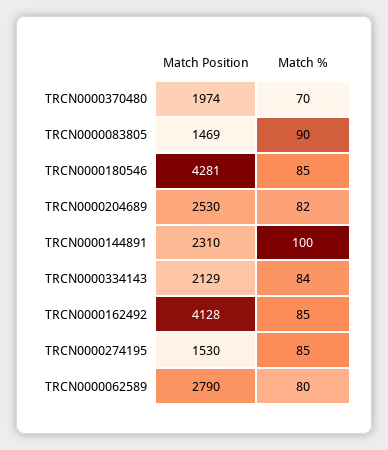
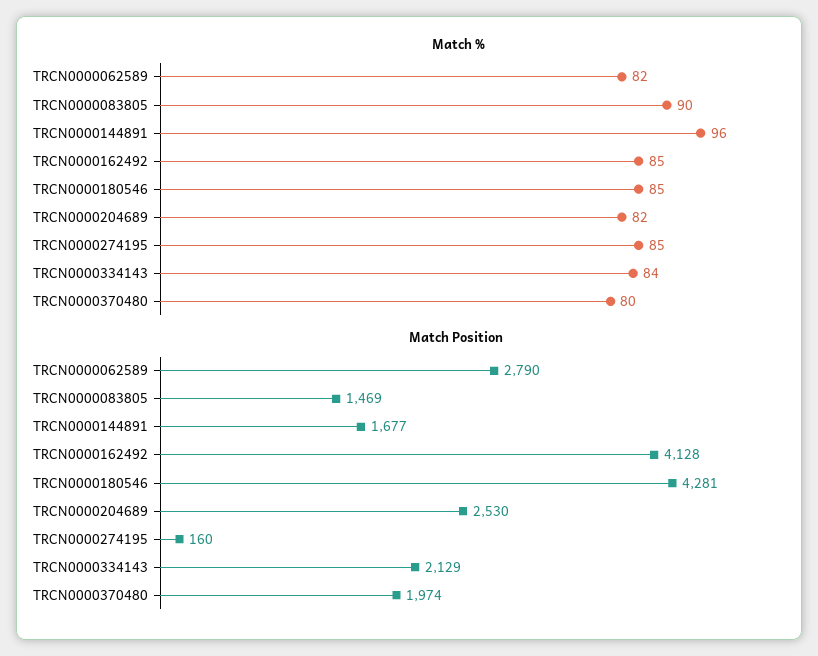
Match %, TRCN0000370480: 70 -> 80
Match Position, TRCN0000144891: 2310 -> 1677
Match %, TRCN0000144891: 100 -> 96
Match Position, TRCN0000274195: 1530 -> 160
Match %, TRCN0000062589: 80 -> 82

